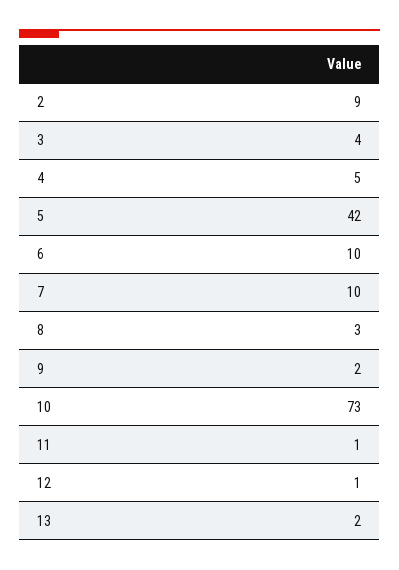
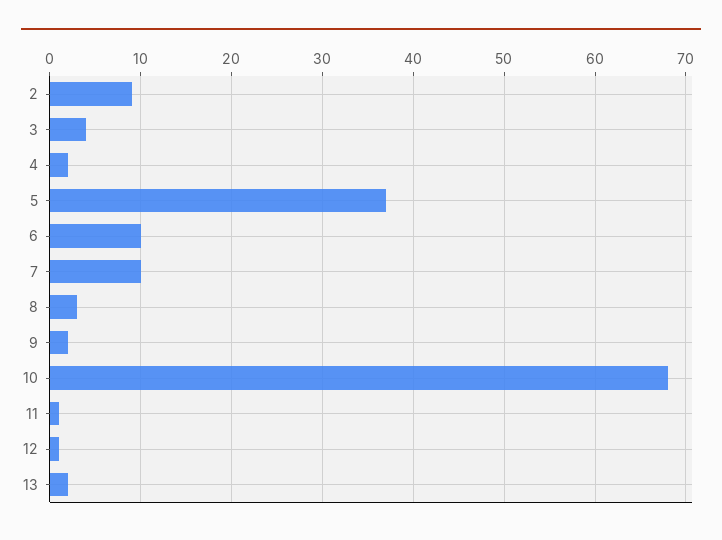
4: 5 -> 2
5: 42 -> 37
10: 73 -> 68

